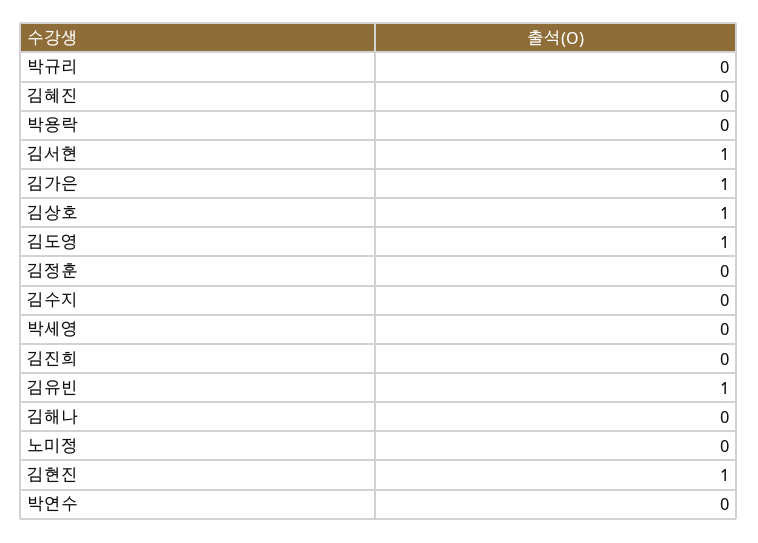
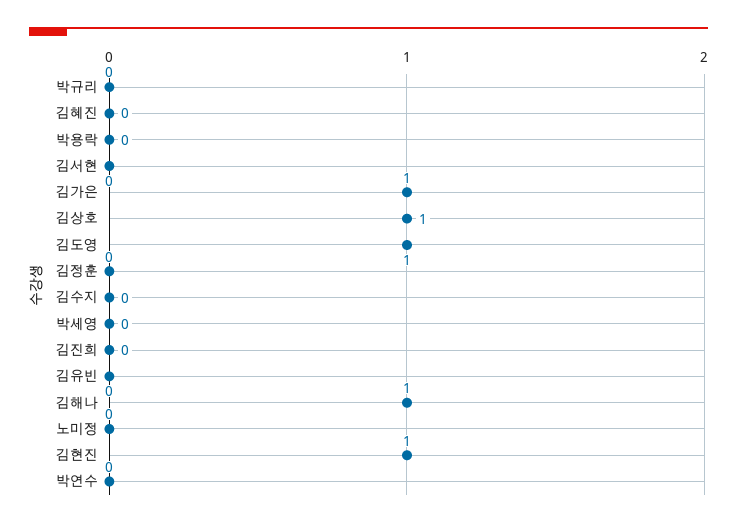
김서현: 1 -> 0
김유빈: 1 -> 0
김해나: 0 -> 1

